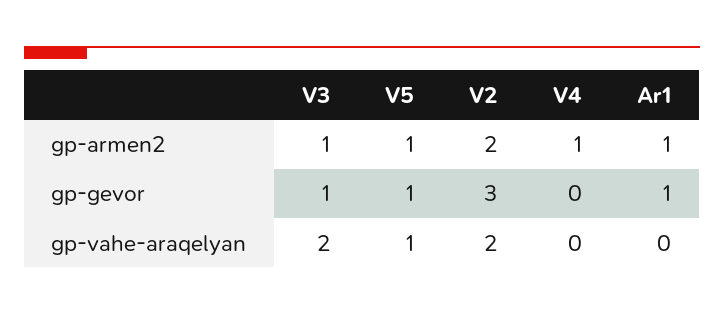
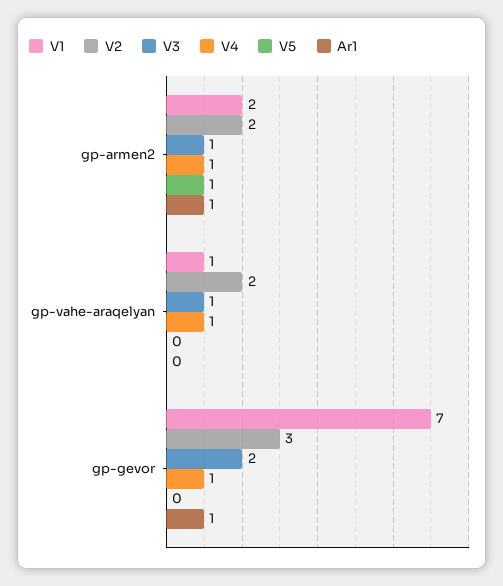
V3, gp-gevor: 1 -> 2
V5, gp-gevor: 1 -> 0
V4, gp-gevor: 0 -> 1
V3, gp-vahe-araqelyan: 2 -> 1
V5, gp-vahe-araqelyan: 1 -> 0
V4, gp-vahe-araqelyan: 0 -> 1
V1, gp-armen2: none -> 2
V1, gp-vahe-araqelyan: none -> 1
V1, gp-gevor: none -> 7

